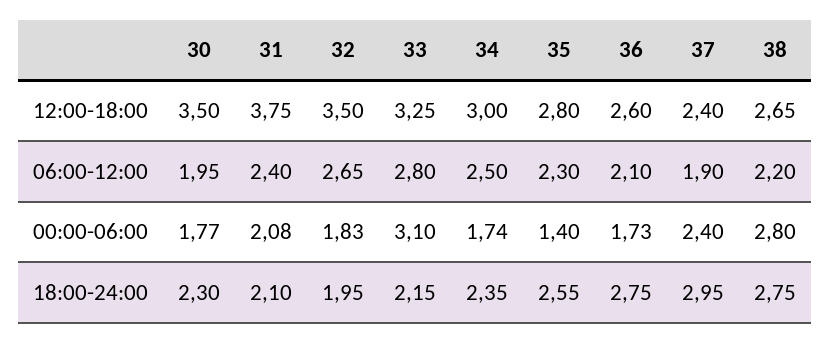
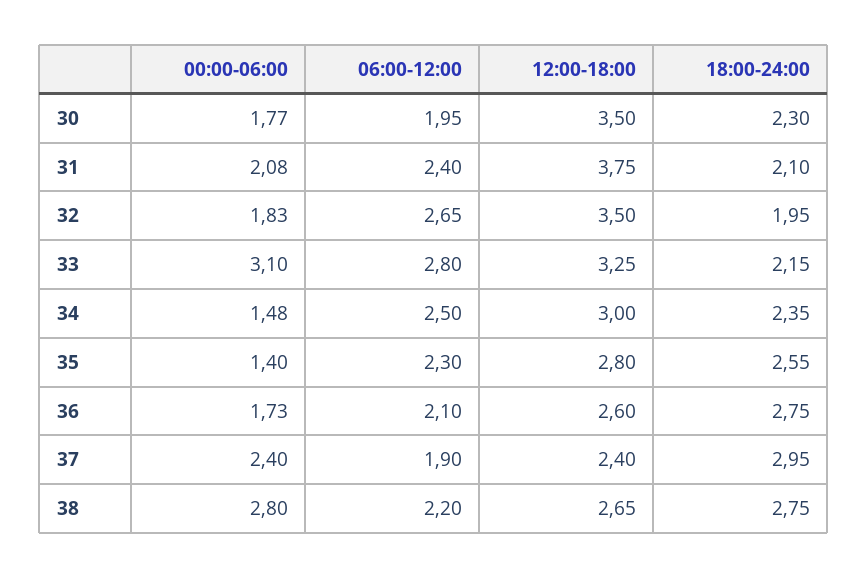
34, 00:00-06:00: 1.74 -> 1.48

